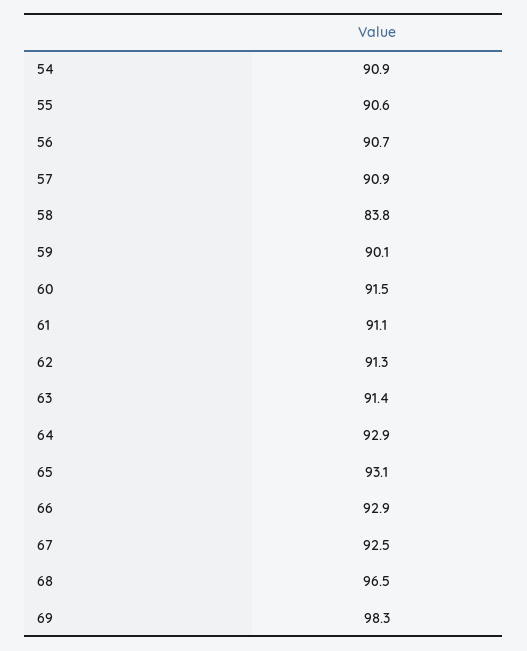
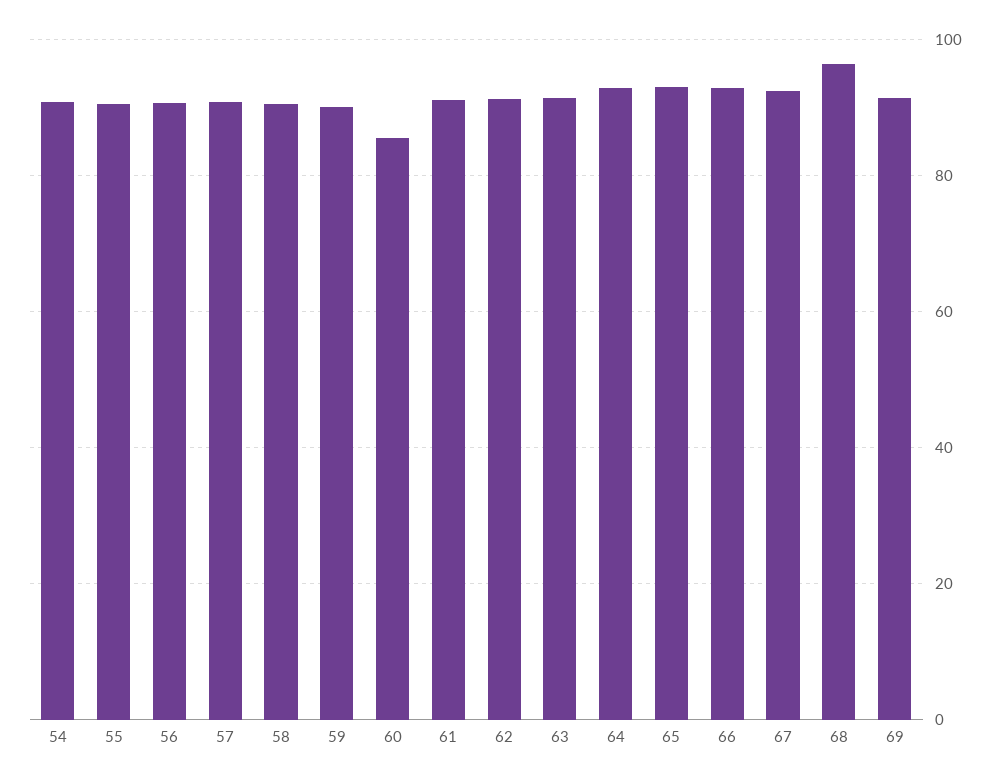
58: 83.8 -> 90
60: 91.5 -> 86
69: 98.3 -> 92

